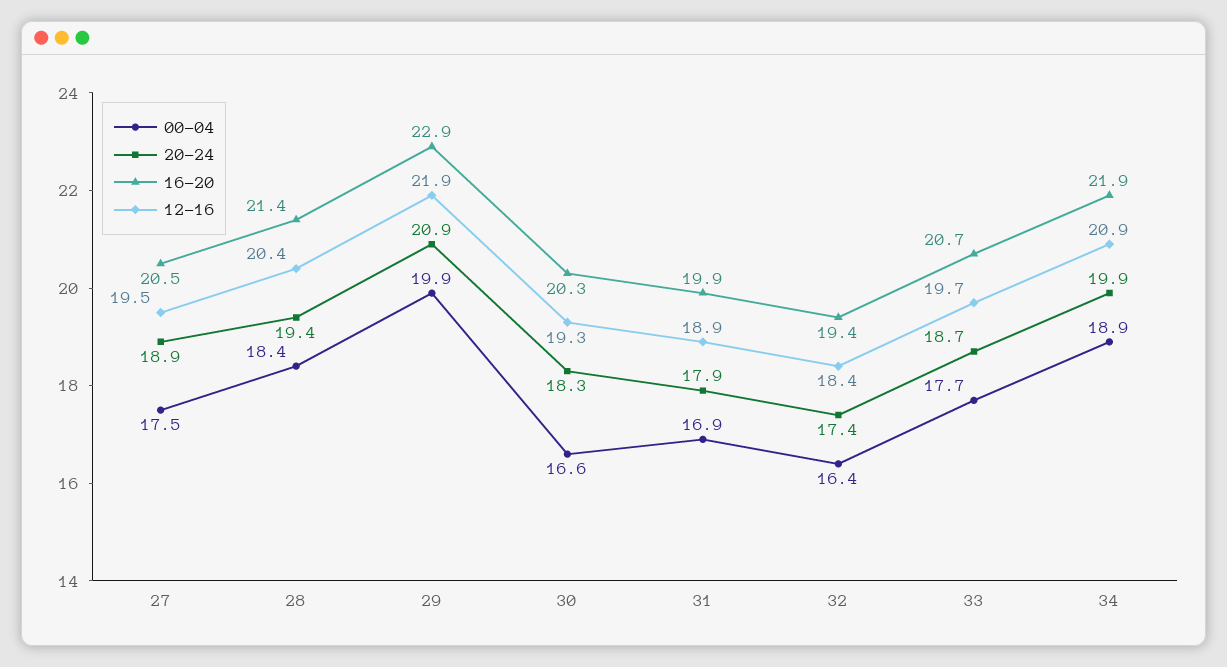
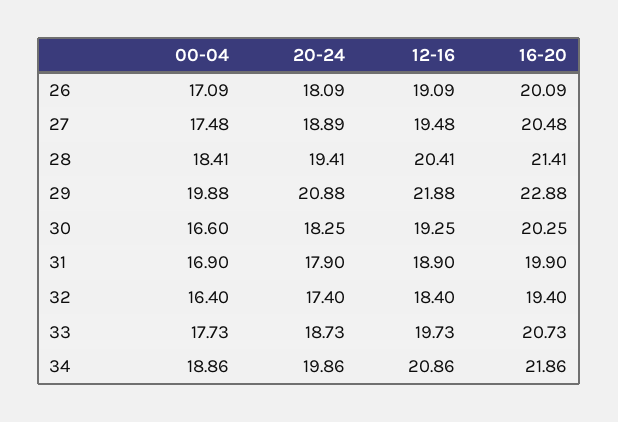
00-04, 26: none -> 17.09
20-24, 26: none -> 18.09
12-16, 26: none -> 19.09
16-20, 26: none -> 20.09

